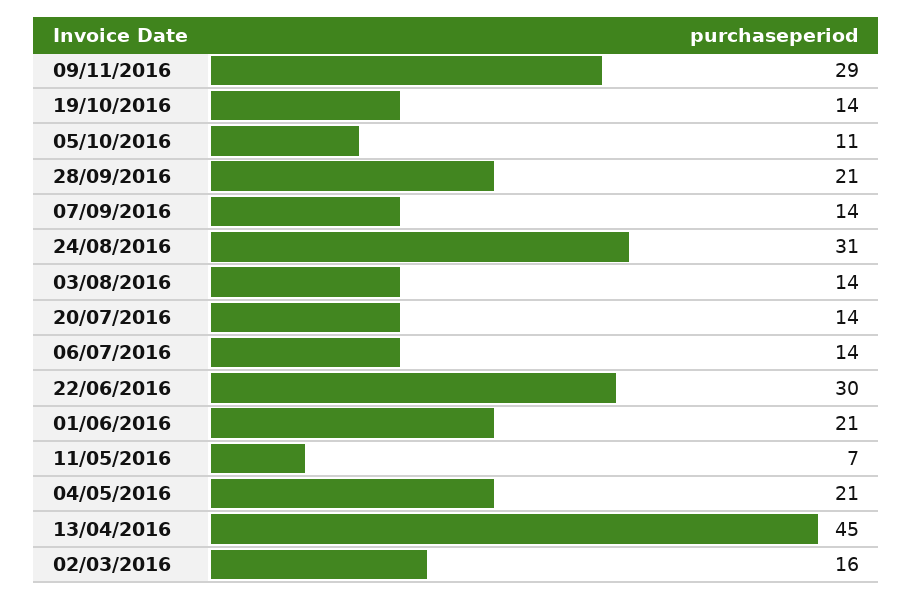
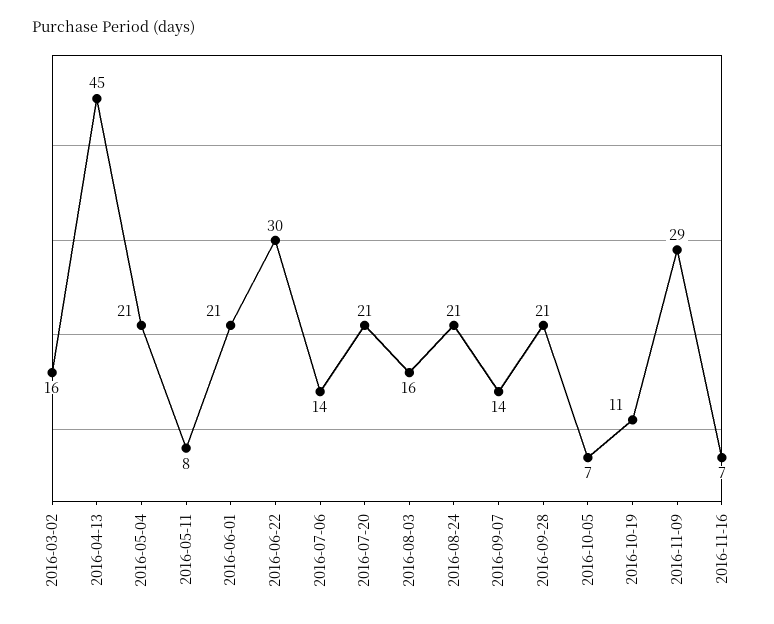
19/10/2016: 14 -> 11
05/10/2016: 11 -> 7
24/08/2016: 31 -> 21
03/08/2016: 14 -> 16
20/07/2016: 14 -> 21
11/05/2016: 7 -> 8
2016-11-16: none -> 7

